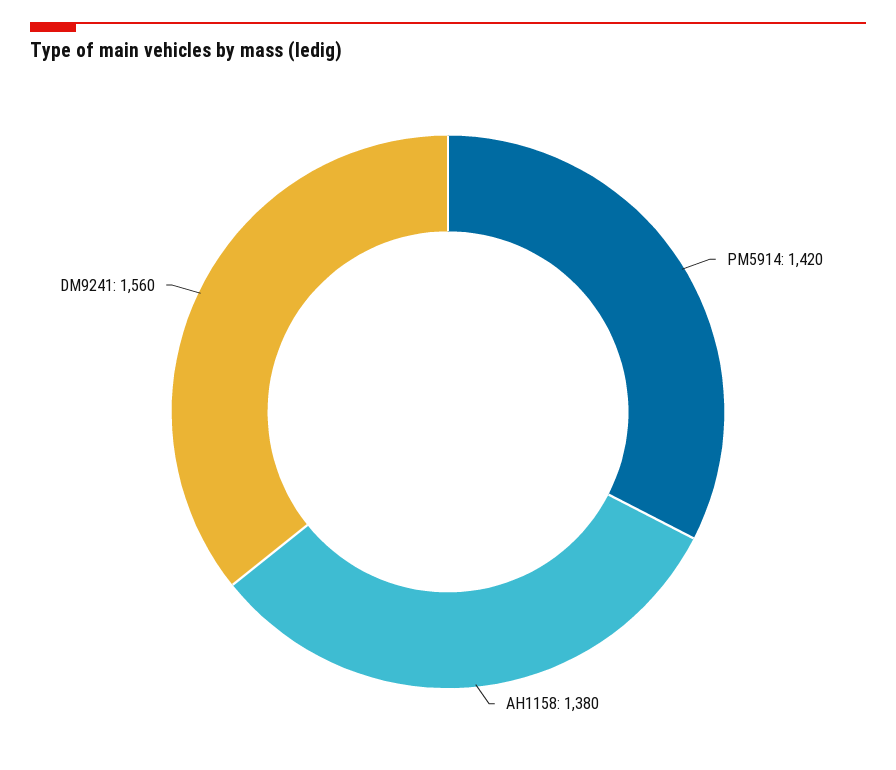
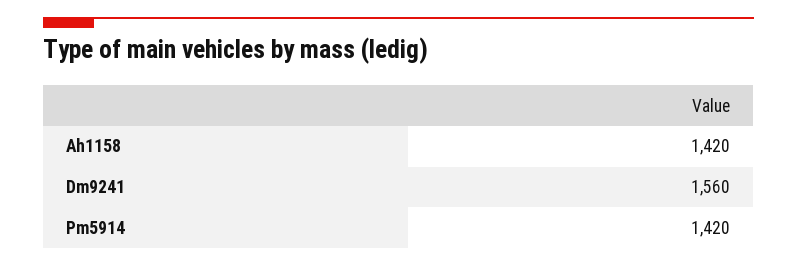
AH1158: 1380 -> 1420

